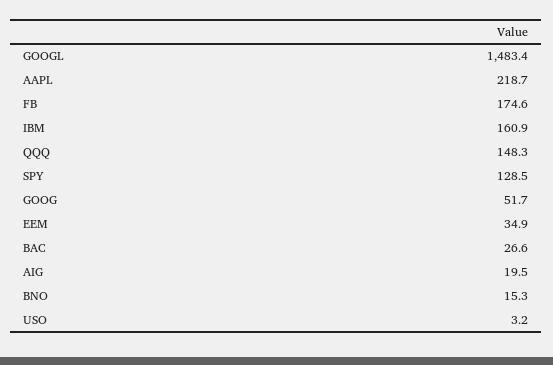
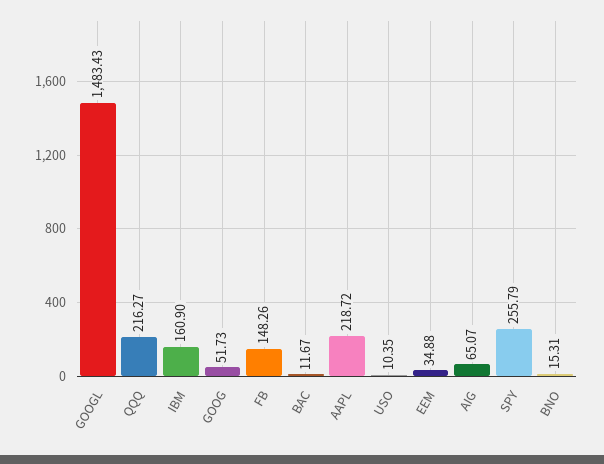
FB: 174.6 -> 148.26
QQQ: 148.3 -> 216.27
SPY: 128.5 -> 255.79
BAC: 26.6 -> 11.67
AIG: 19.5 -> 65.07
USO: 3.2 -> 10.35

